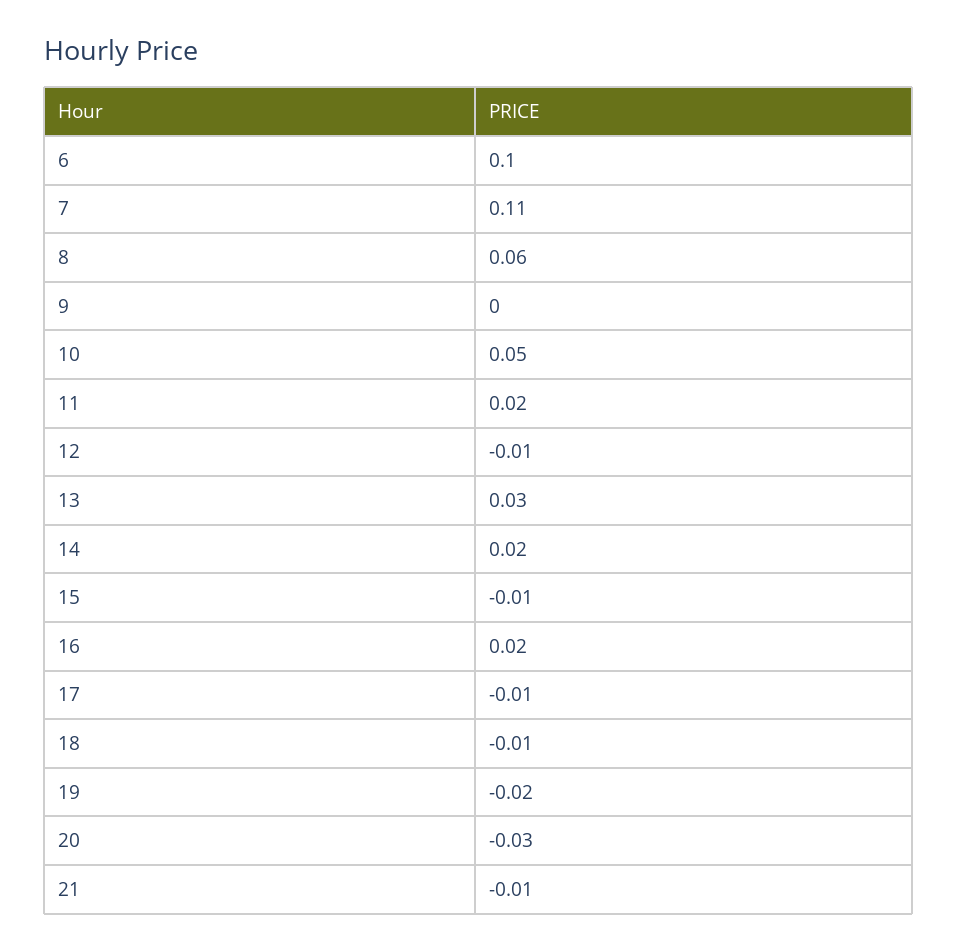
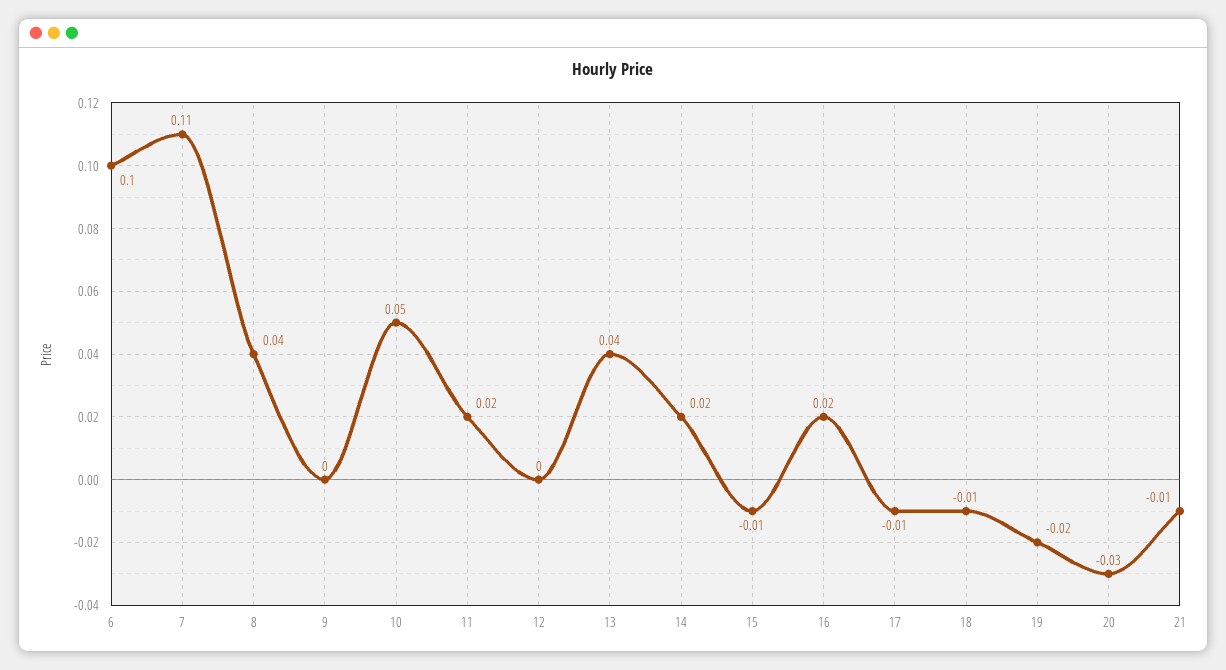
8: 0.06 -> 0.04
12: -0.01 -> 0
13: 0.03 -> 0.04

